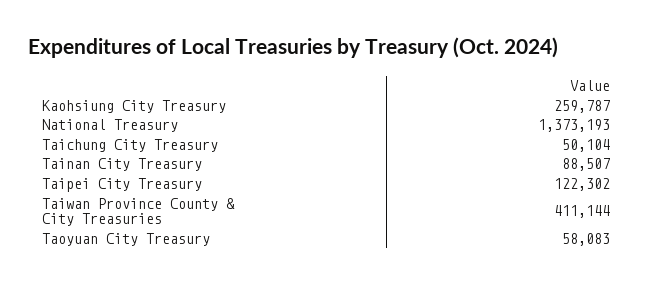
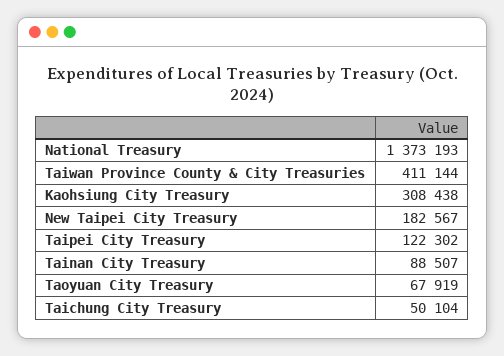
Kaohsiung City Treasury: 259787 -> 308438
Taoyuan City Treasury: 58083 -> 67919
New Taipei City Treasury: none -> 182567

